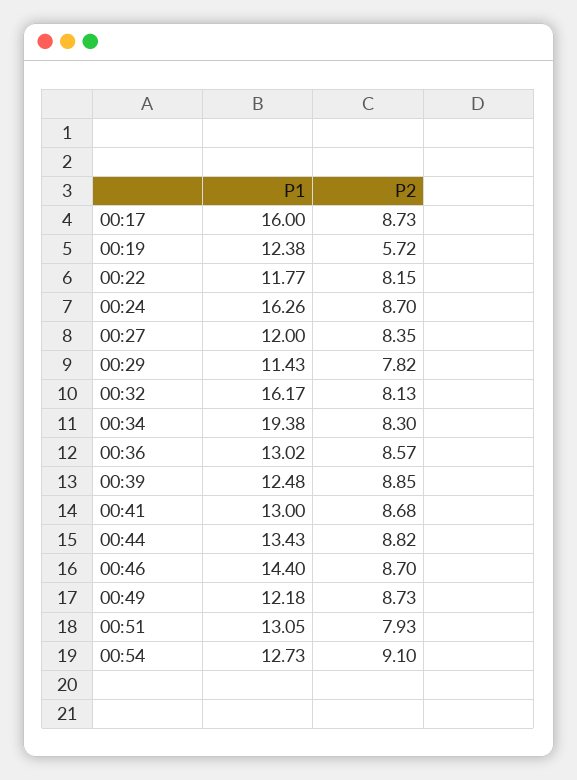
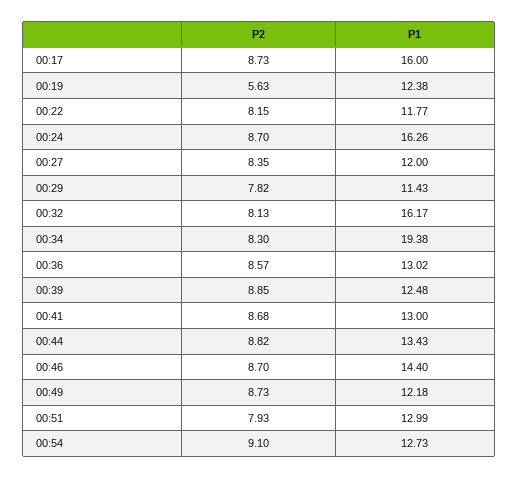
P2, 00:19: 5.72 -> 5.63
P1, 00:51: 13.05 -> 12.99

